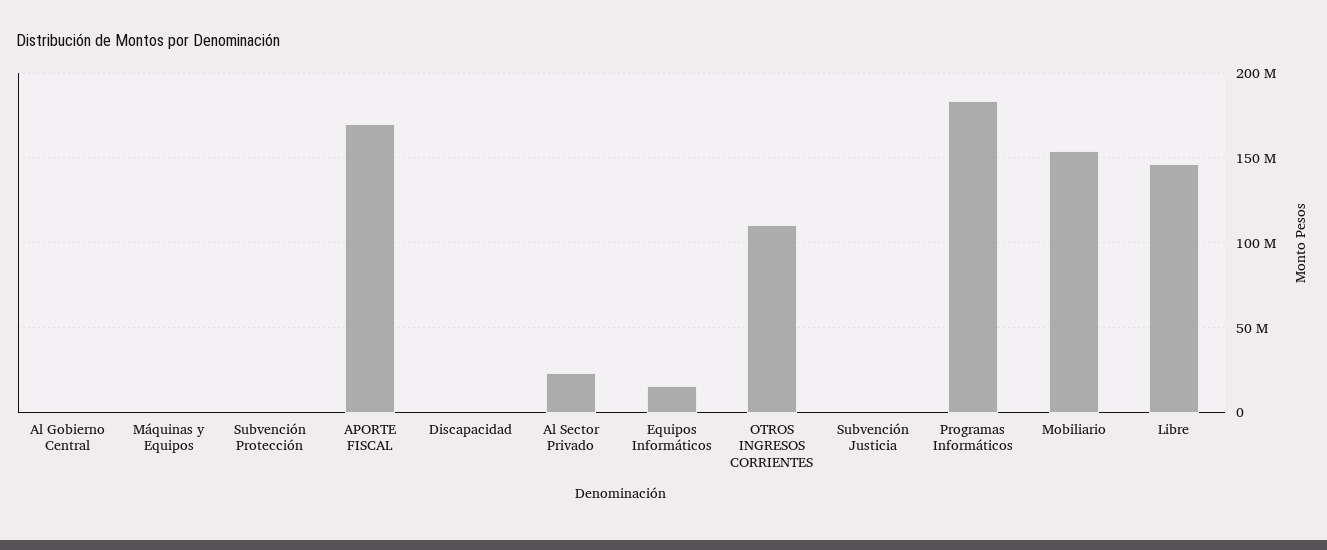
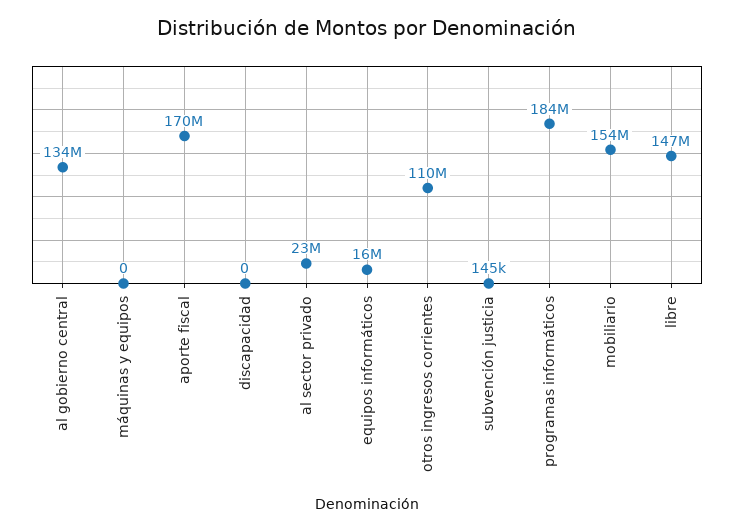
Al Gobierno Central: 0 -> 134000000
Subvención Protección: 0 -> none

